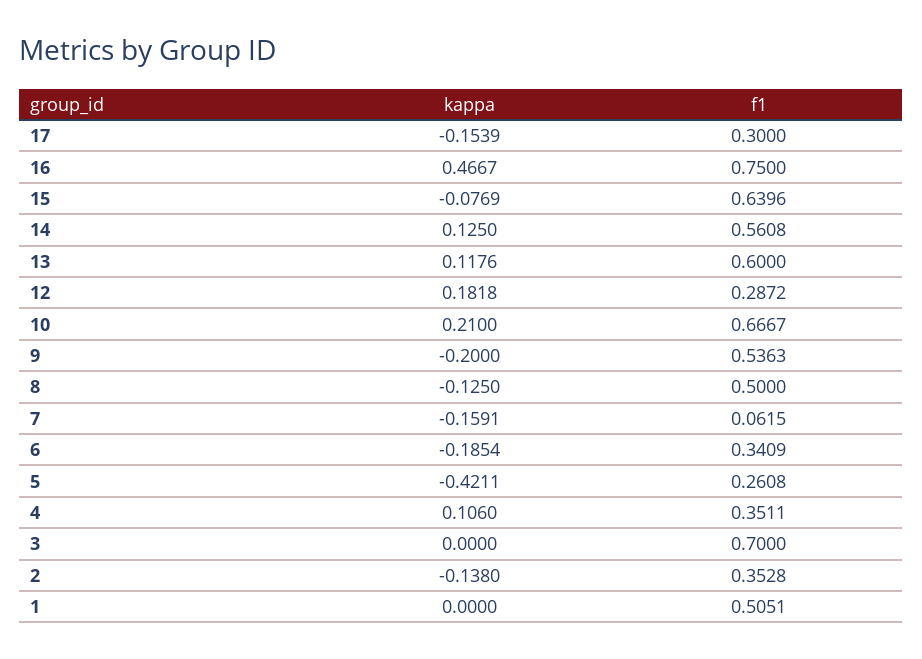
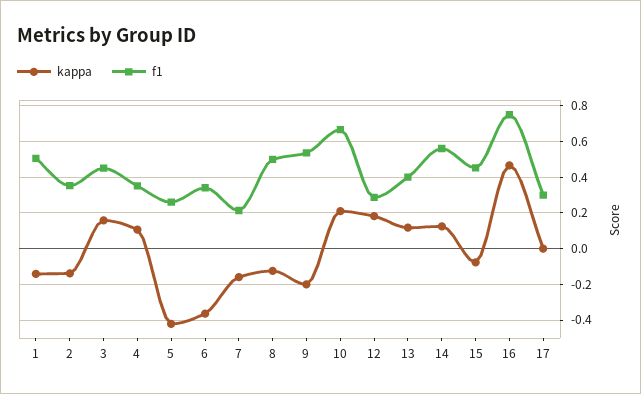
kappa, 17: -0.1539 -> 0
f1, 15: 0.6396 -> 0.45
f1, 13: 0.6 -> 0.4
f1, 7: 0.0615 -> 0.2
kappa, 6: -0.1854 -> -0.35
kappa, 3: 0 -> 0.15
f1, 3: 0.7 -> 0.45
kappa, 1: 0 -> -0.15

